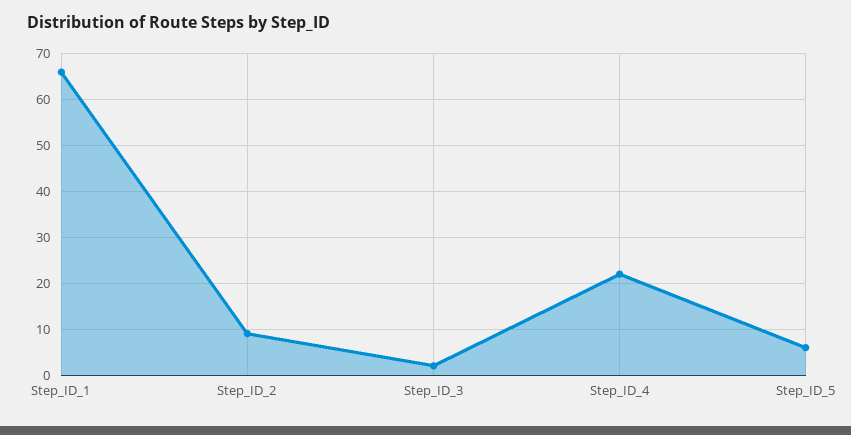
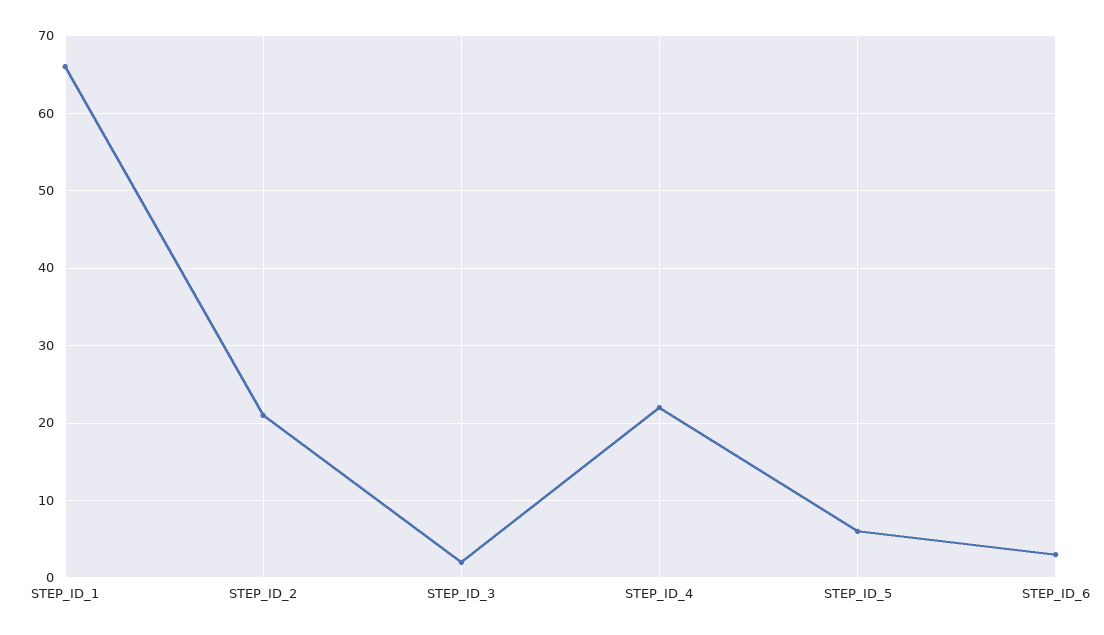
Step_ID_2: 10 -> 21
STEP_ID_6: none -> 3

